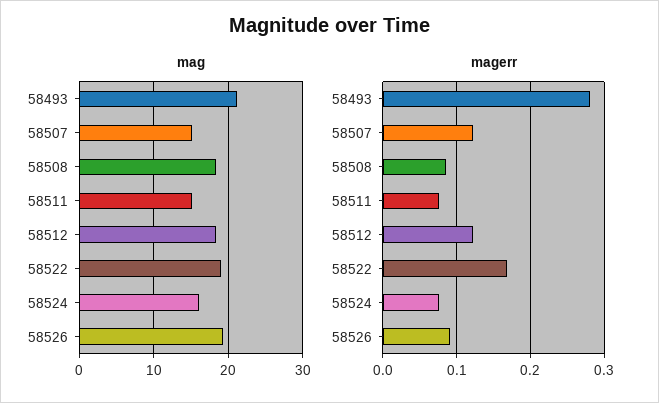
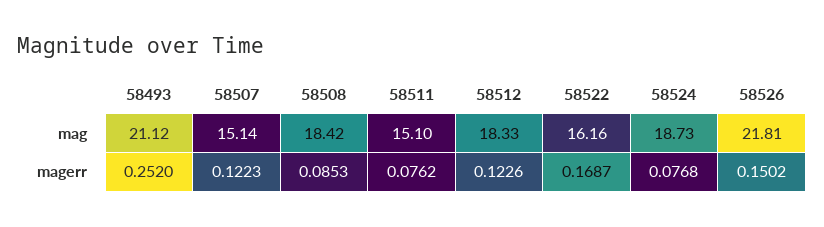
mag, 58522: 19 -> 16.16
mag, 58524: 16 -> 18.73
mag, 58526: 19 -> 21.81
magerr, 58493: 0.28 -> 0.252
magerr, 58526: 0.09 -> 0.1502

